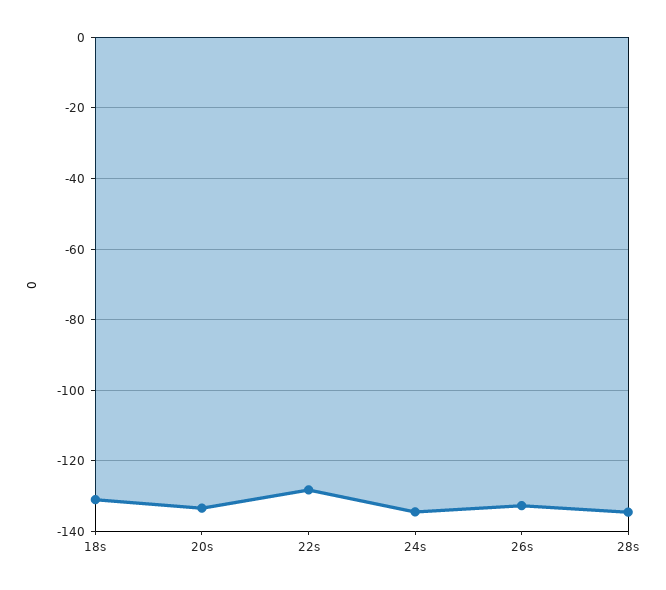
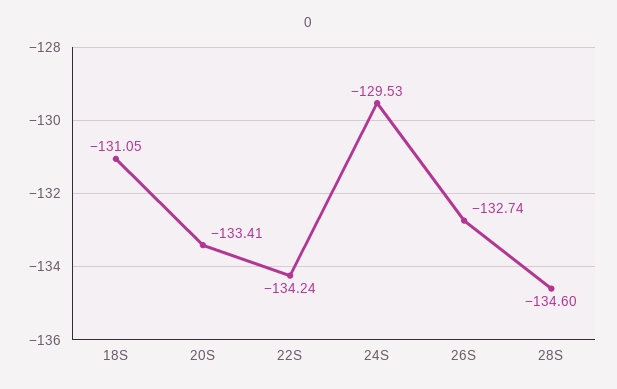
22s: -128 -> -134.24
24s: -134 -> -129.53

